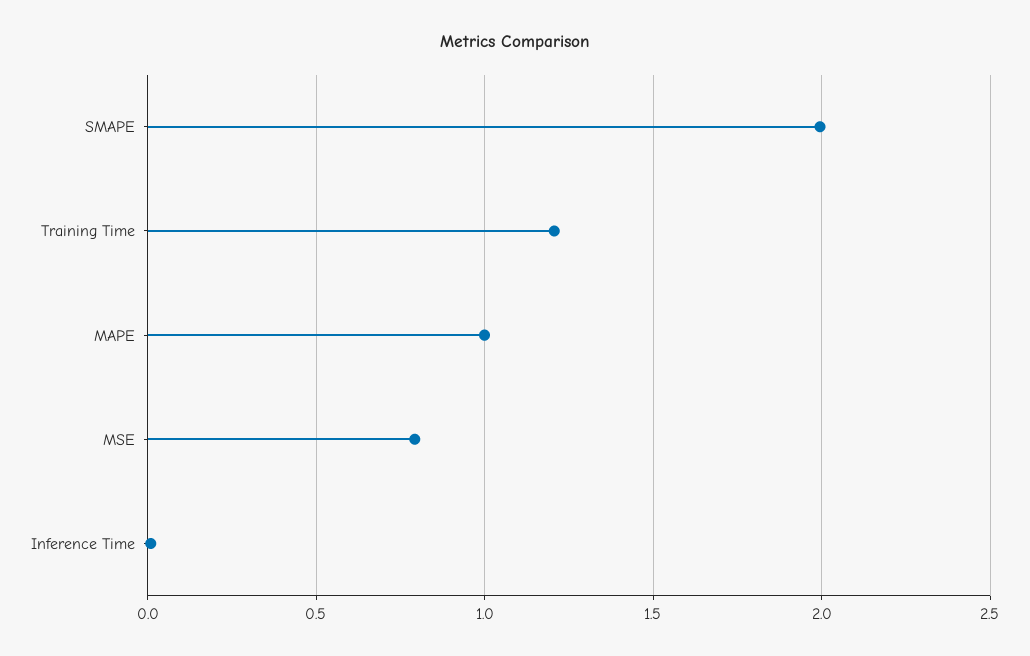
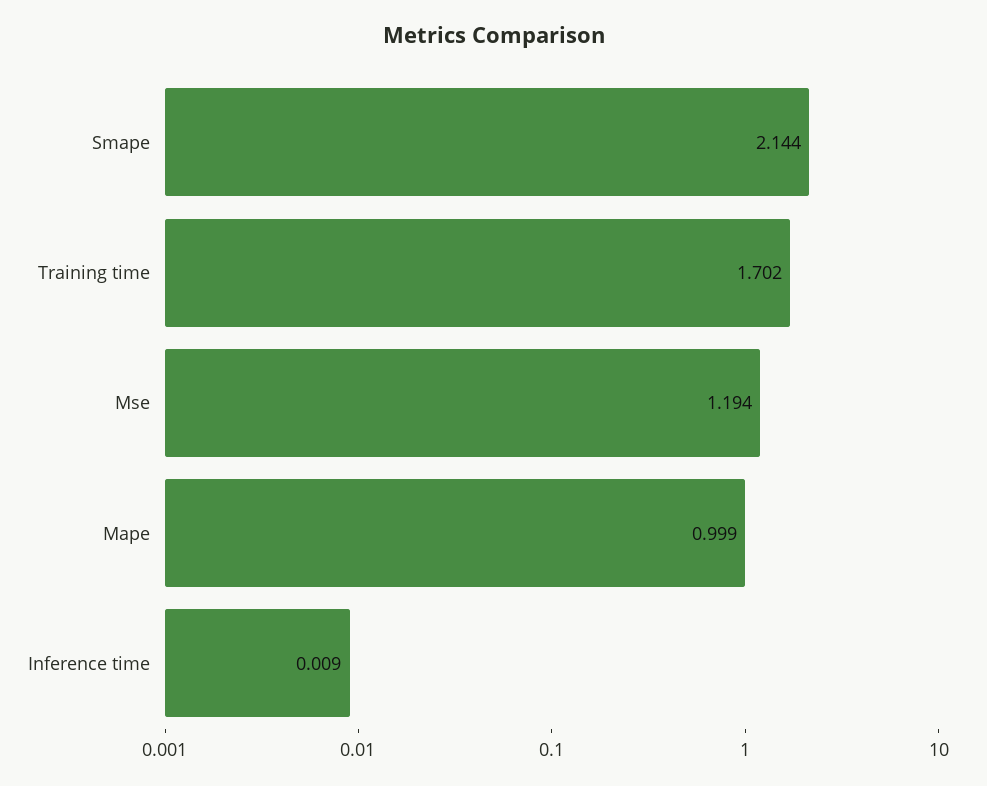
SMAPE: 2 -> 2.144
Training Time: 1.2 -> 1.702
MSE: 0.8 -> 1.194

